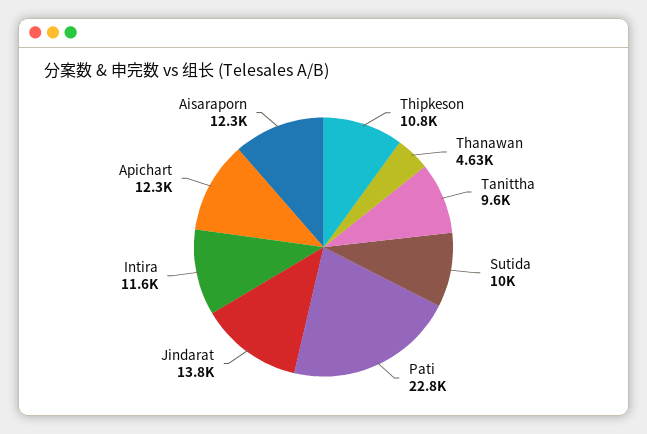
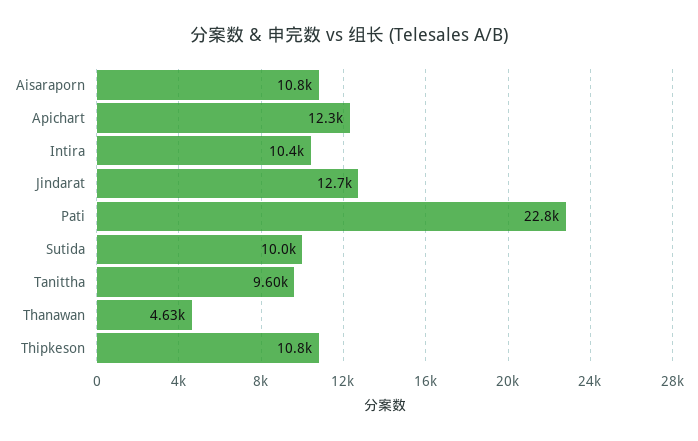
Jindarat: 13800 -> 12700
Intira: 11600 -> 10400
Aisaraporn: 12300 -> 10800

